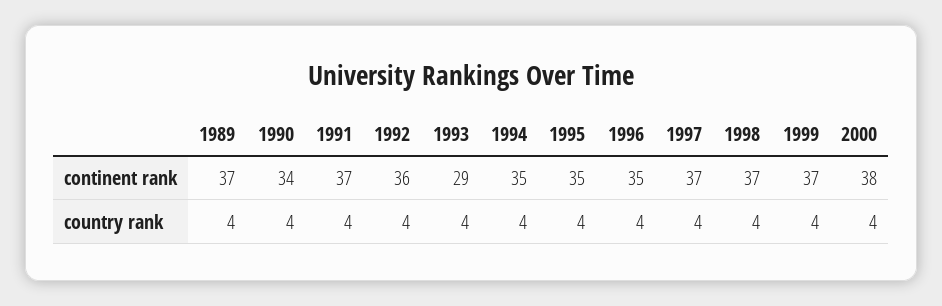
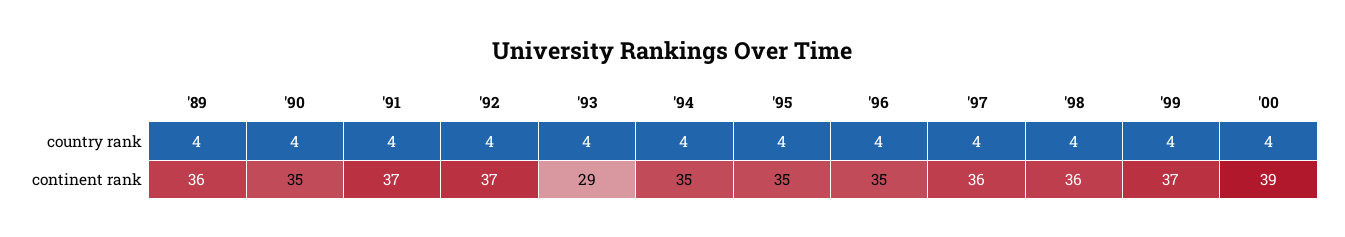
1989, continent rank: 37 -> 36
1990, continent rank: 34 -> 35
1992, continent rank: 36 -> 37
1997, continent rank: 37 -> 36
1998, continent rank: 37 -> 36
2000, continent rank: 38 -> 39

